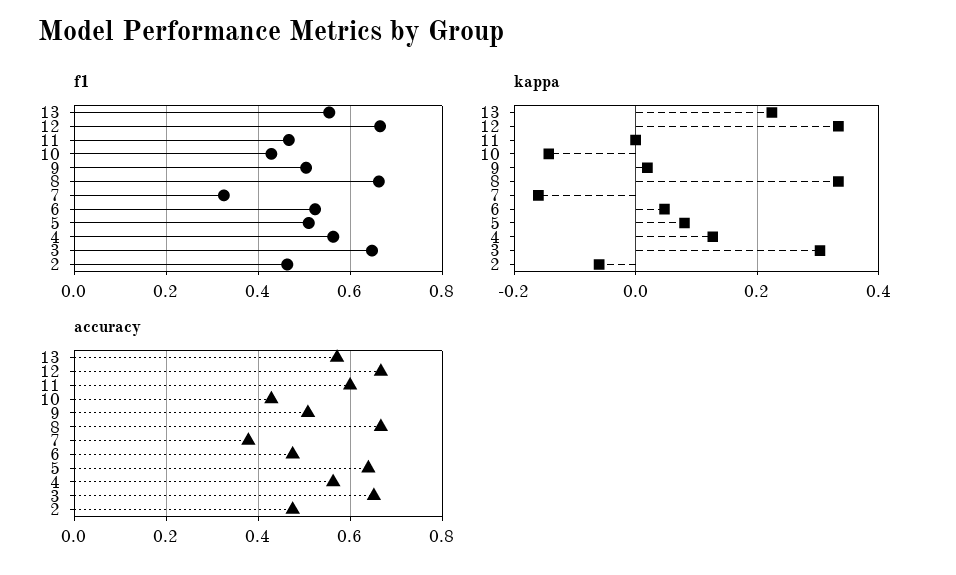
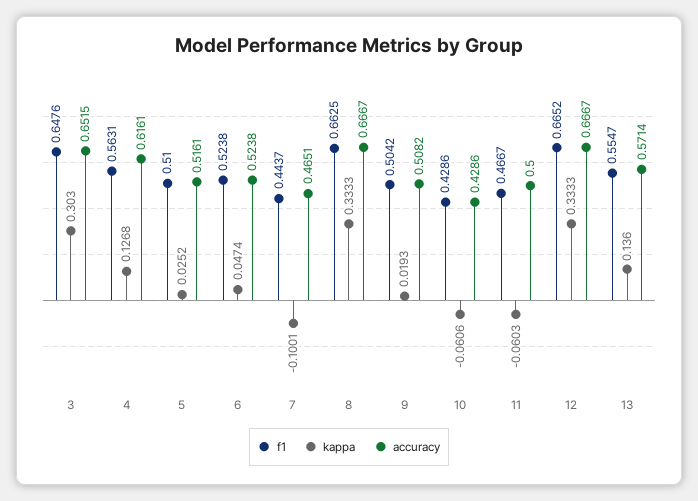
f1, 7: 0.32 -> 0.4437
f1, 2: 0.46 -> none
kappa, 13: 0.22 -> 0.136
kappa, 11: 0 -> -0.0603
kappa, 10: -0.14 -> -0.0606
kappa, 7: -0.16 -> -0.1001
kappa, 5: 0.08 -> 0.0252
kappa, 2: -0.06 -> none
accuracy, 11: 0.6 -> 0.5
accuracy, 7: 0.38 -> 0.4651
accuracy, 6: 0.48 -> 0.5238
accuracy, 5: 0.64 -> 0.5161
accuracy, 4: 0.56 -> 0.6161
accuracy, 2: 0.48 -> none

